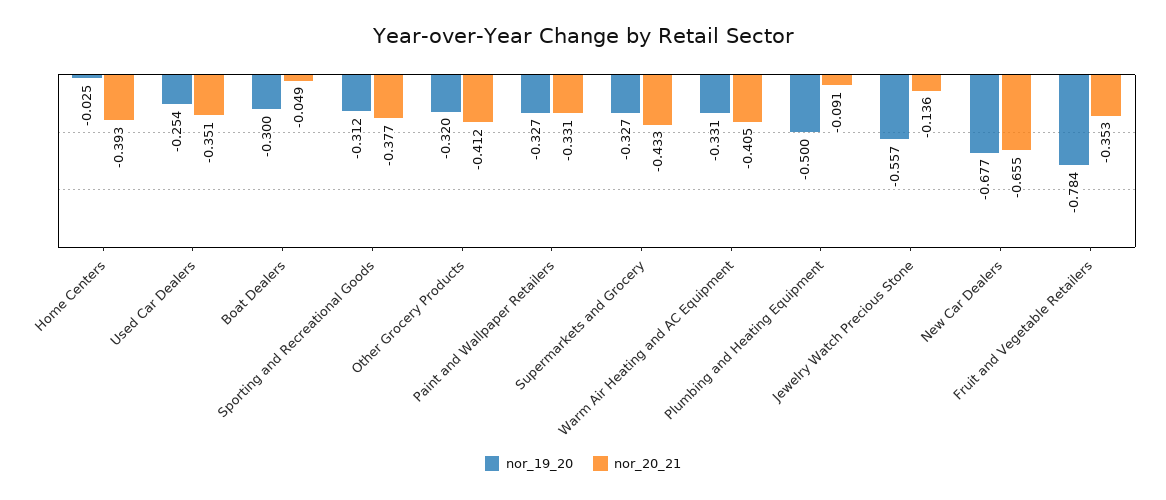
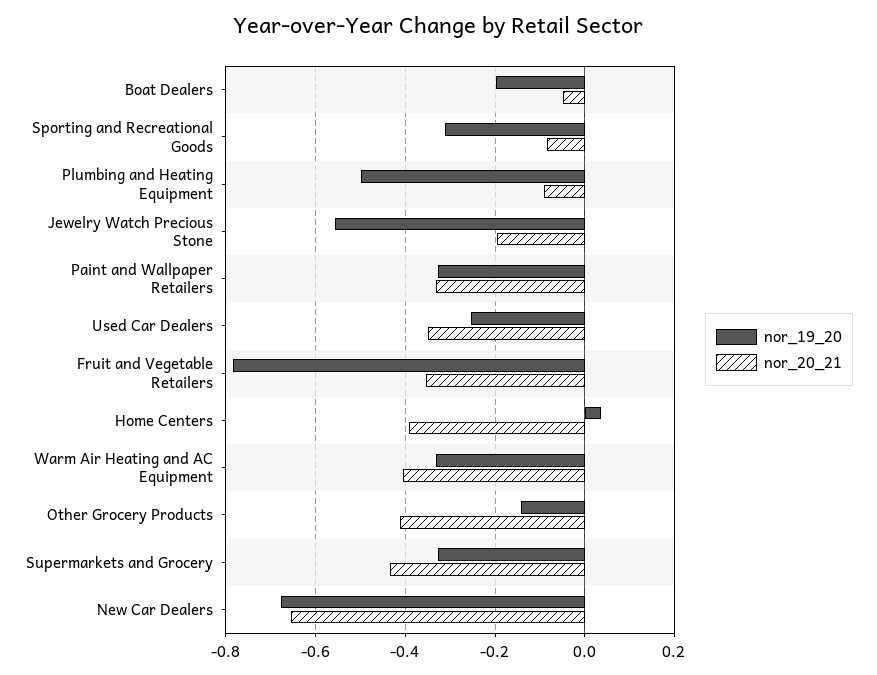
nor_19_20, Home Centers: -0.025 -> 0.04
nor_19_20, Boat Dealers: -0.3 -> -0.2
nor_20_21, Sporting and Recreational Goods: -0.377 -> -0.08
nor_19_20, Other Grocery Products: -0.32 -> -0.14
nor_20_21, Jewelry Watch Precious Stone: -0.136 -> -0.2

